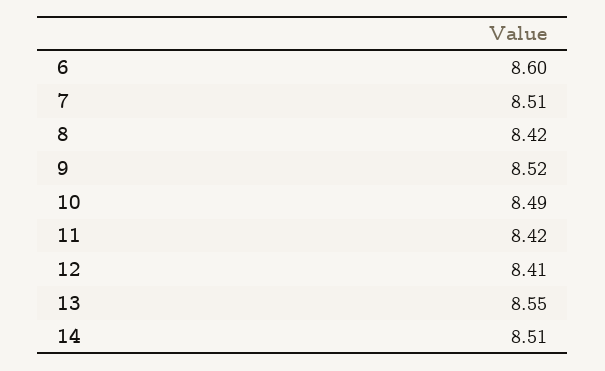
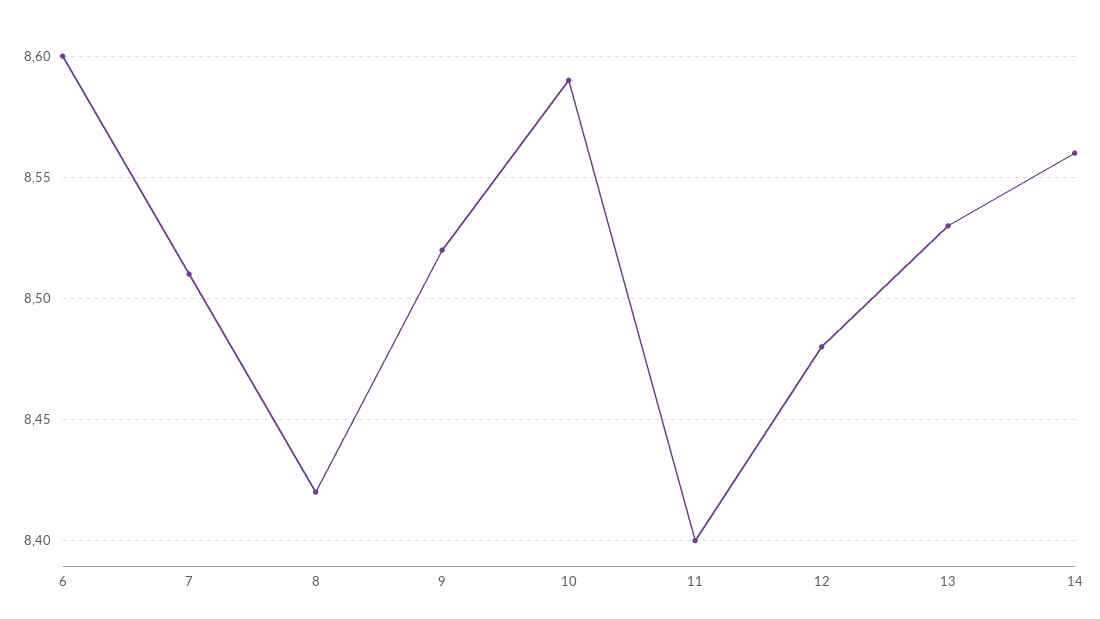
10: 8.49 -> 8.59
11: 8.42 -> 8.4
12: 8.41 -> 8.48
13: 8.55 -> 8.53
14: 8.51 -> 8.56

